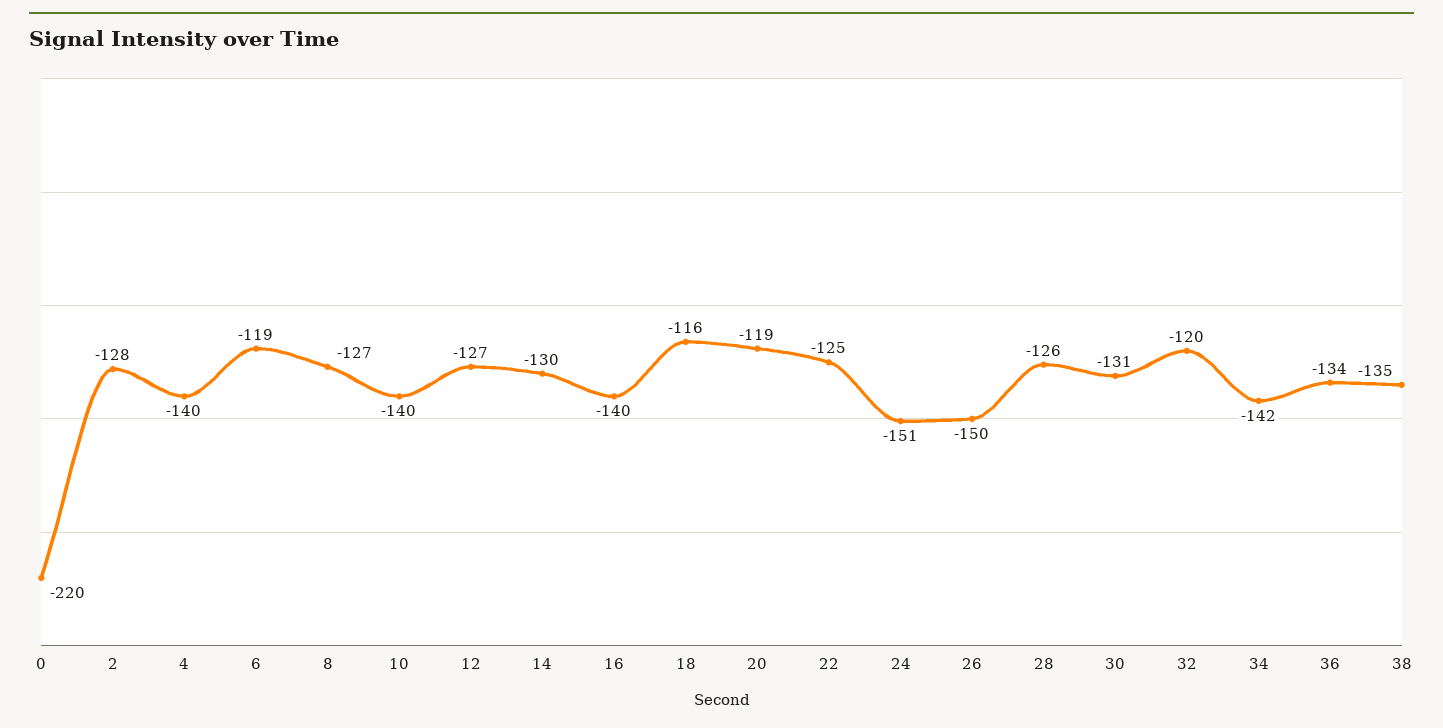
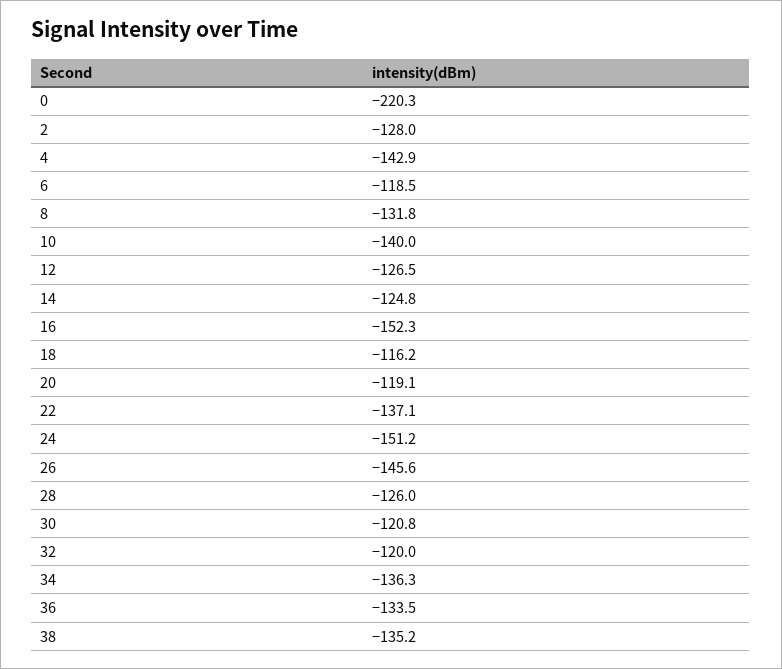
4: -140 -> -142.9
8: -127 -> -131.8
14: -130 -> -124.8
16: -140 -> -152.3
22: -125 -> -137.1
26: -150 -> -145.6
30: -131 -> -120.8
34: -142 -> -136.3

